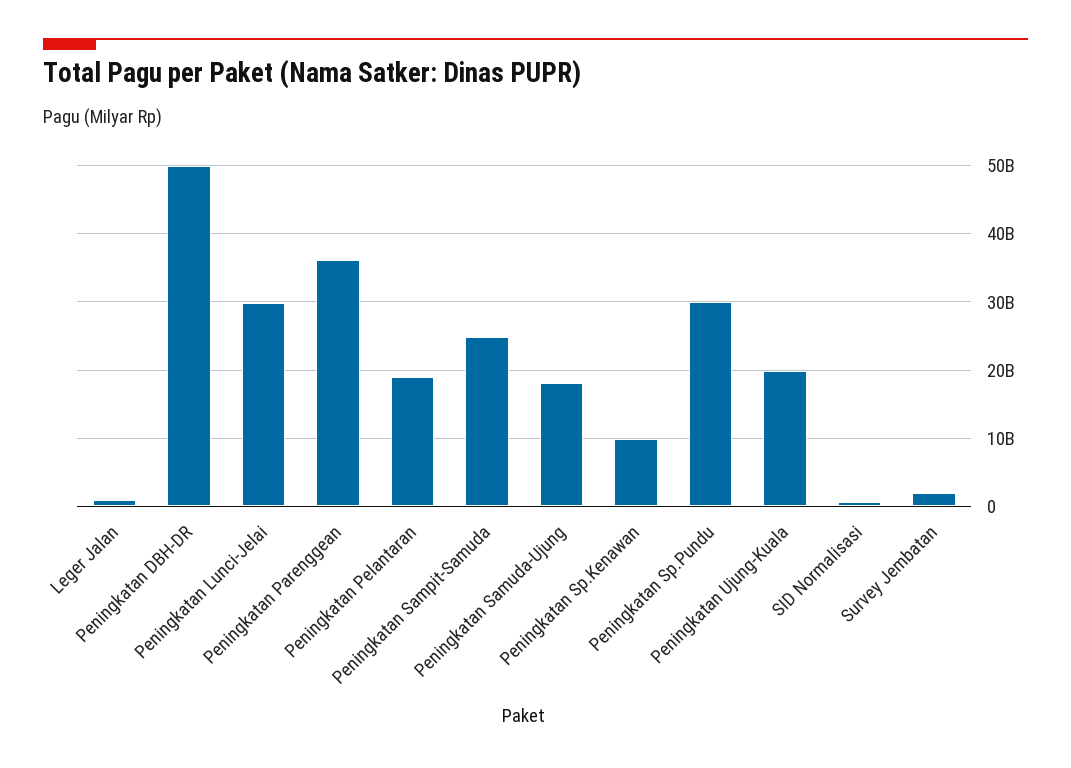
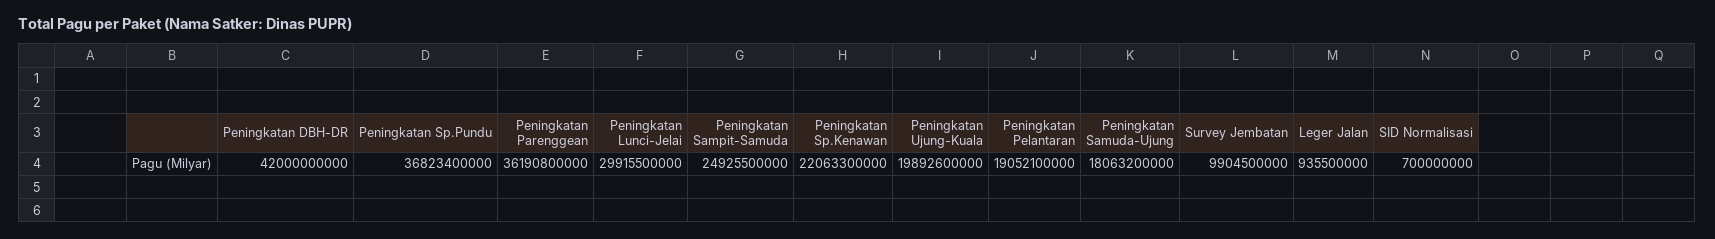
Peningkatan DBH-DR: 50000000000 -> 42000000000
Peningkatan Sp.Kenawan: 10000000000 -> 22063300000
Peningkatan Sp.Pundu: 30000000000 -> 36823400000
Survey Jembatan: 2000000000 -> 9904500000

